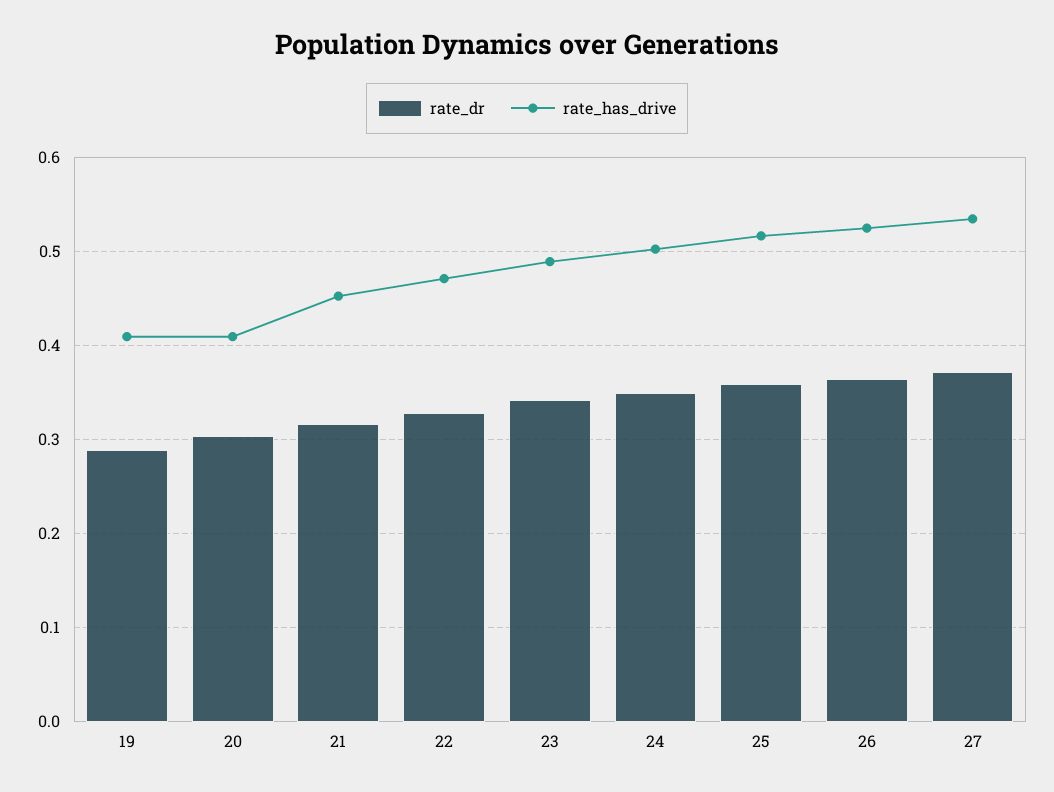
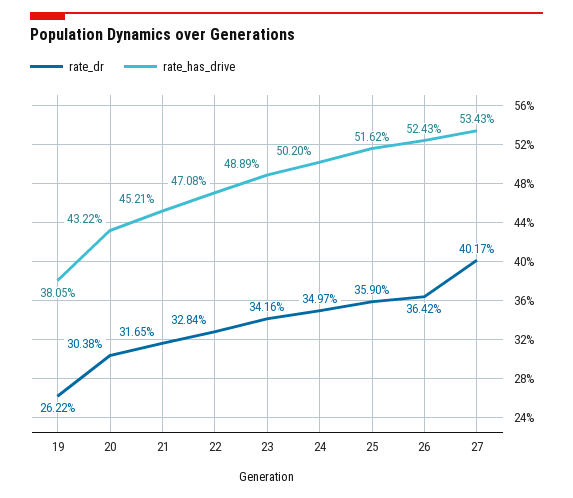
rate_dr, 19: 0.29 -> 0.2622
rate_has_drive, 19: 0.41 -> 0.3805
rate_has_drive, 20: 0.41 -> 0.4322
rate_dr, 27: 0.37 -> 0.4017

